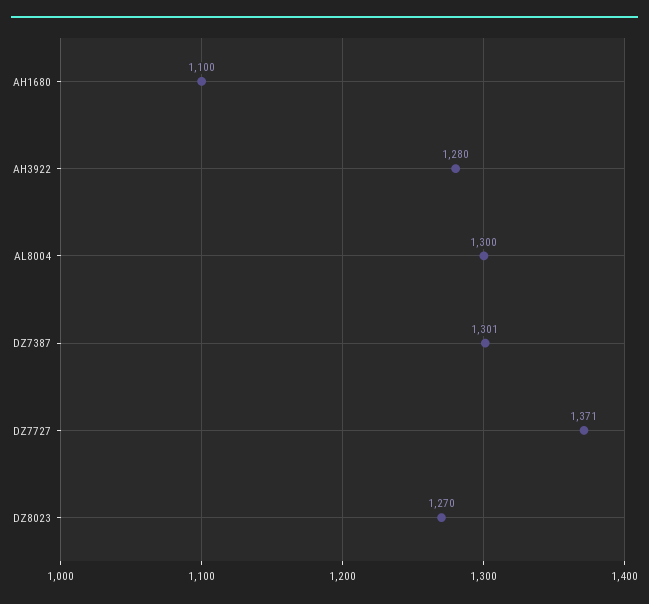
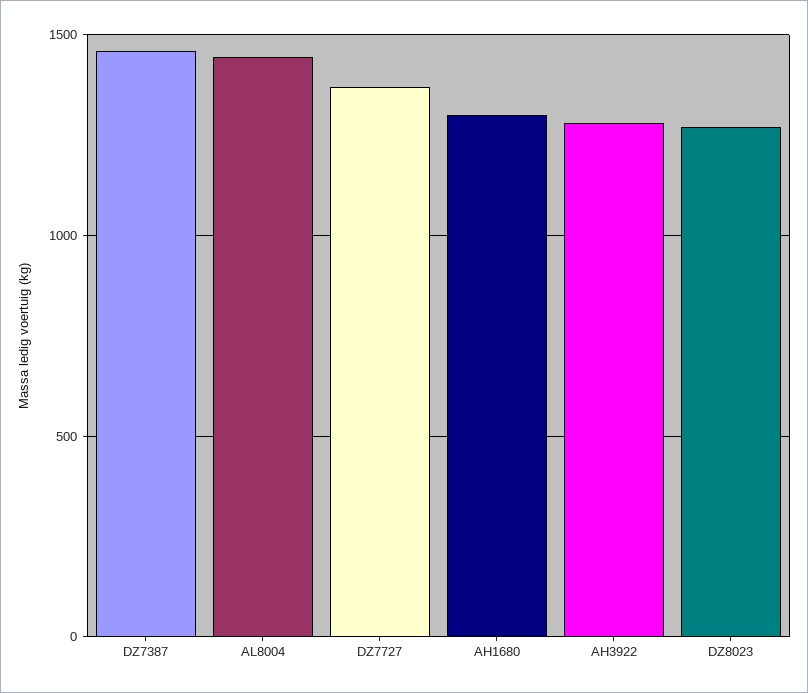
AH1680: 1100 -> 1300
AL8004: 1300 -> 1450
DZ7387: 1301 -> 1450

